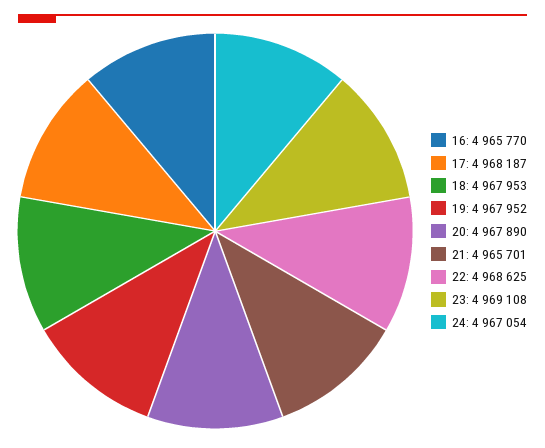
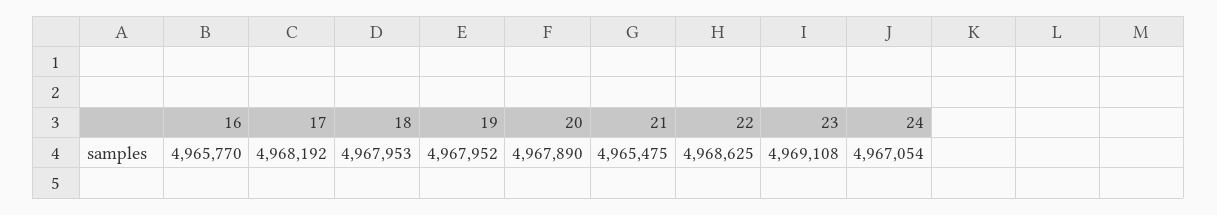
17: 4968187 -> 4968192
21: 4965701 -> 4965475

